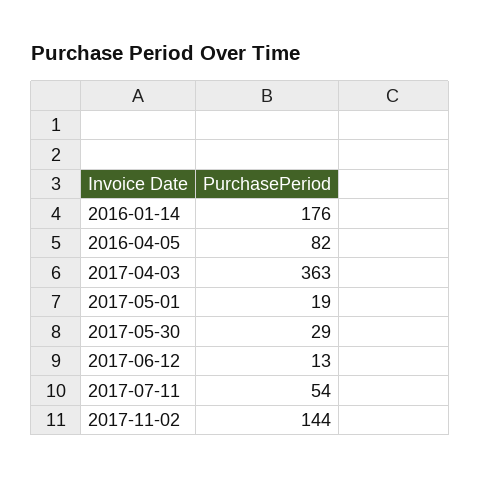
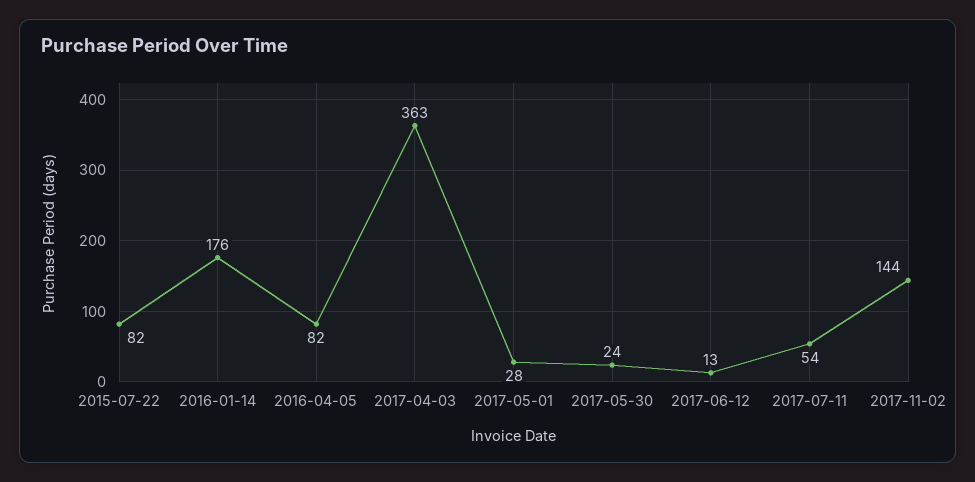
2017-05-01: 19 -> 28
2017-05-30: 29 -> 24
2015-07-22: none -> 82

